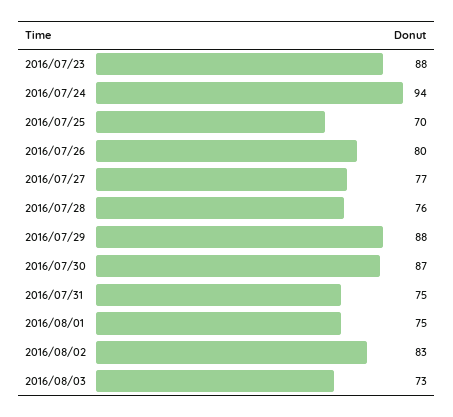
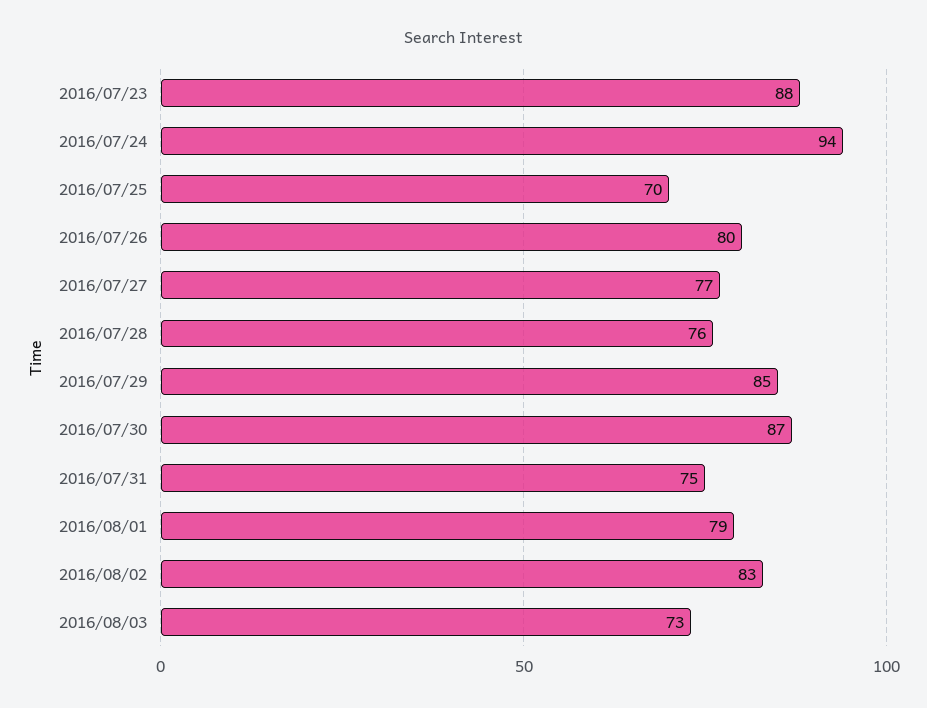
2016/07/29: 88 -> 85
2016/08/01: 75 -> 79

